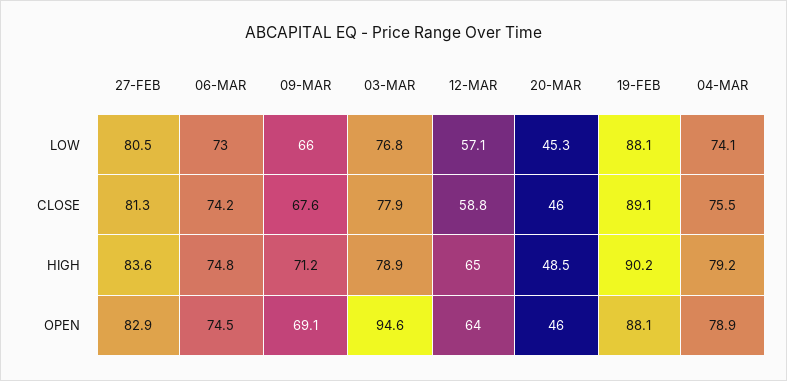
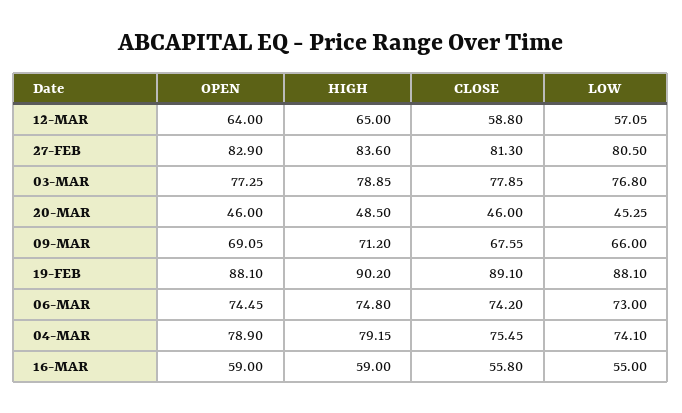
03-MAR, OPEN: 94.6 -> 77.25
16-MAR, OPEN: none -> 59
16-MAR, HIGH: none -> 59
16-MAR, CLOSE: none -> 55.8
16-MAR, LOW: none -> 55

